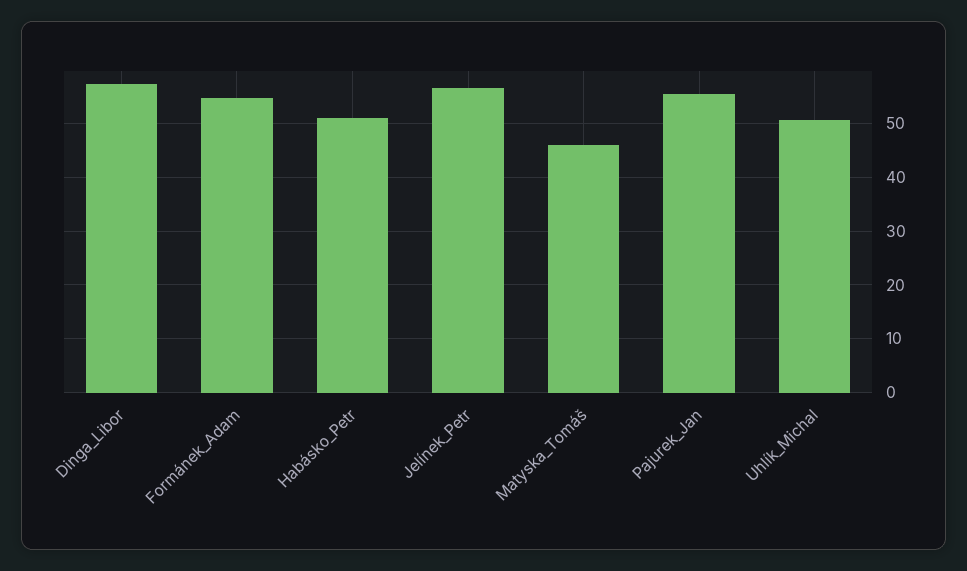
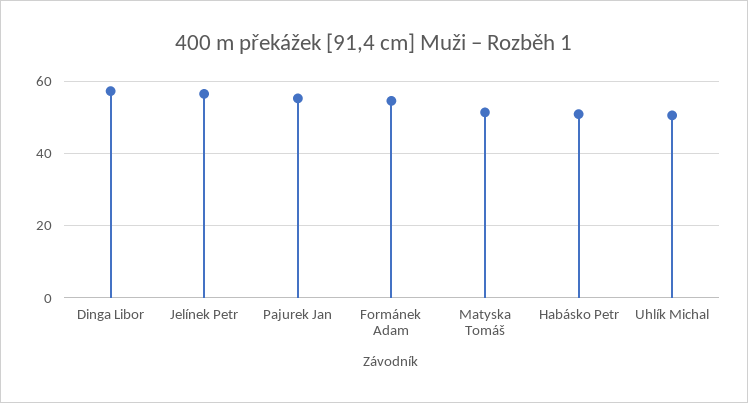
Matyska_Tomáš: 46 -> 52

